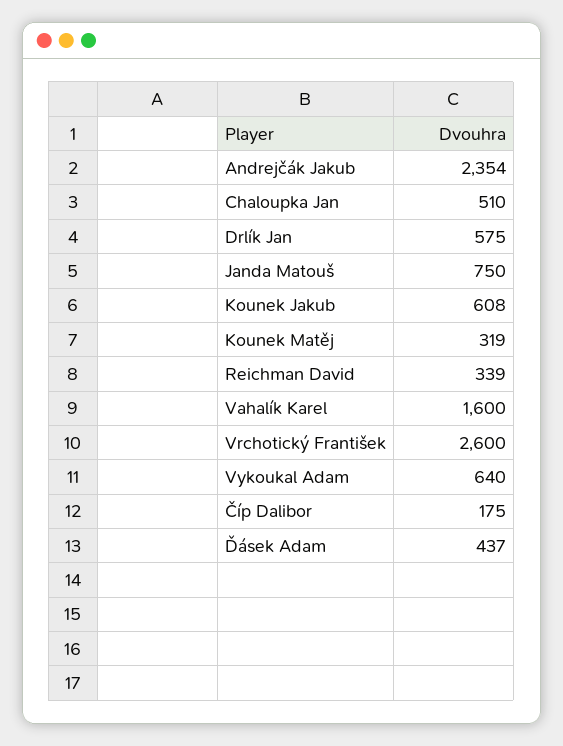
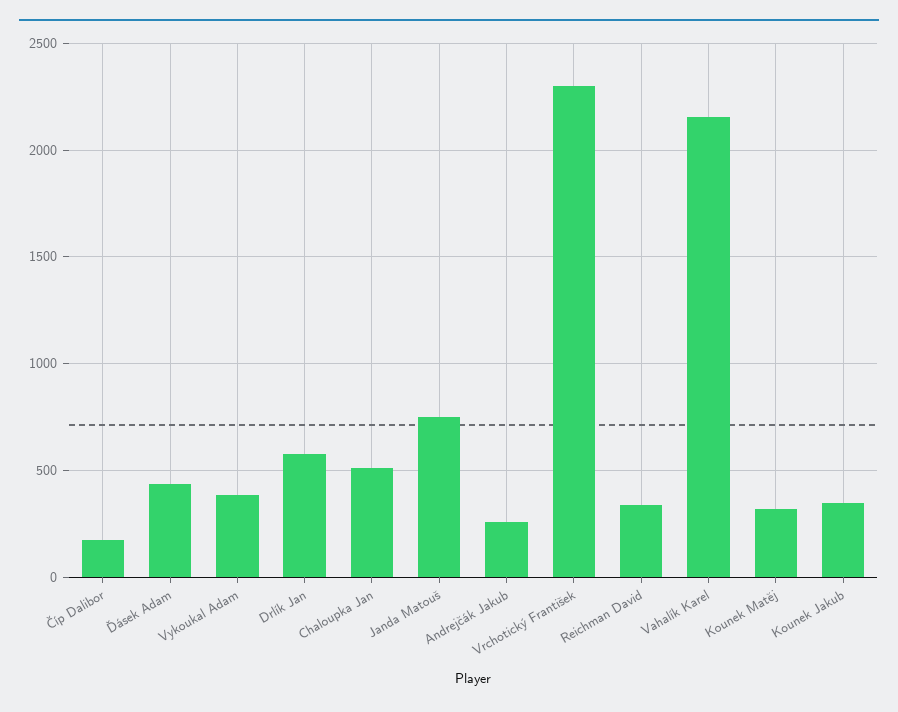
Andrejčák Jakub: 2354 -> 250
Kounek Jakub: 608 -> 350
Vahalík Karel: 1600 -> 2150
Vrchotický František: 2600 -> 2300
Vykoukal Adam: 640 -> 400

